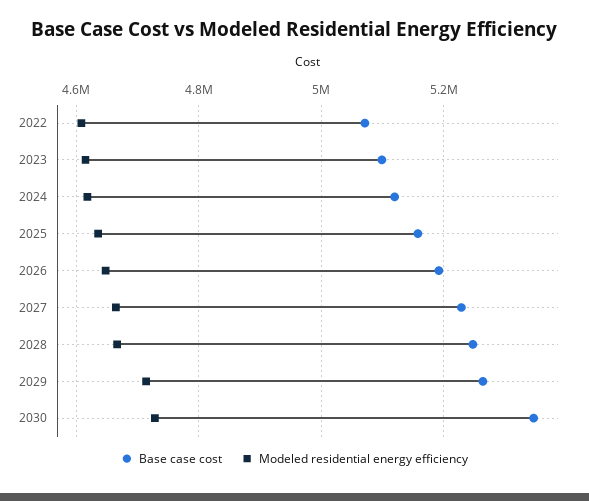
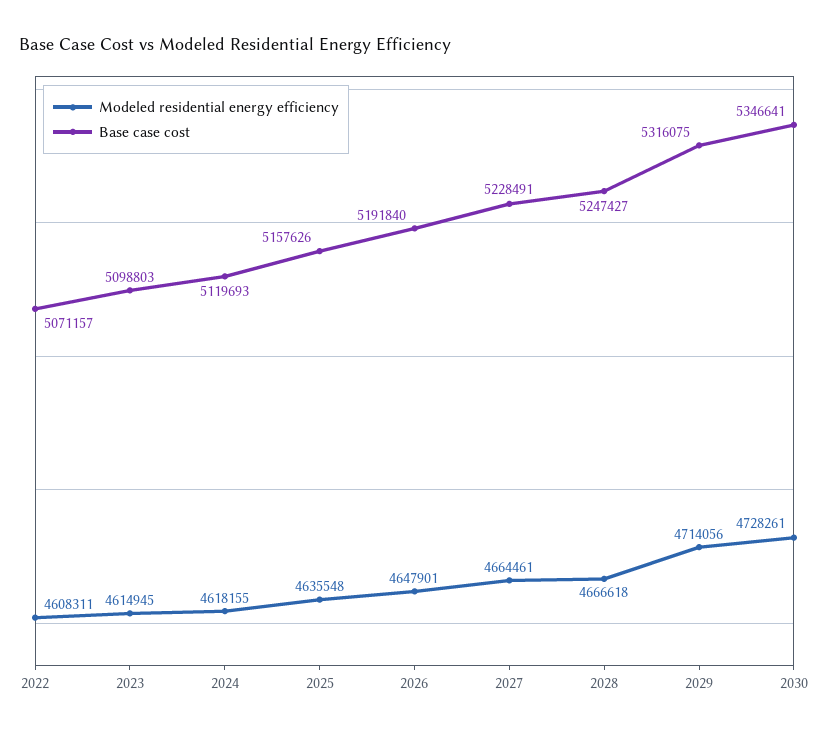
Base case cost, 2029: 5260000 -> 5316075

